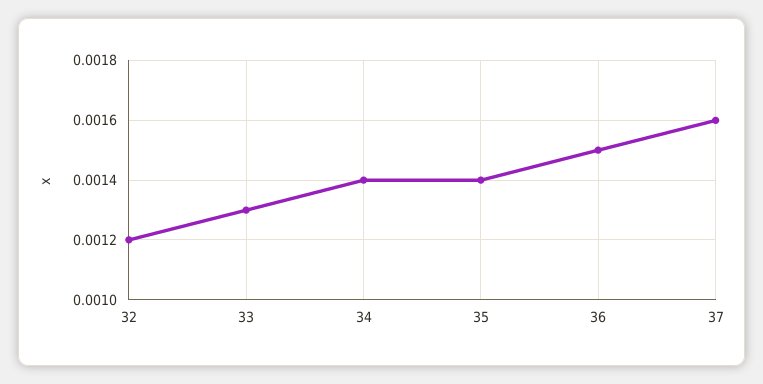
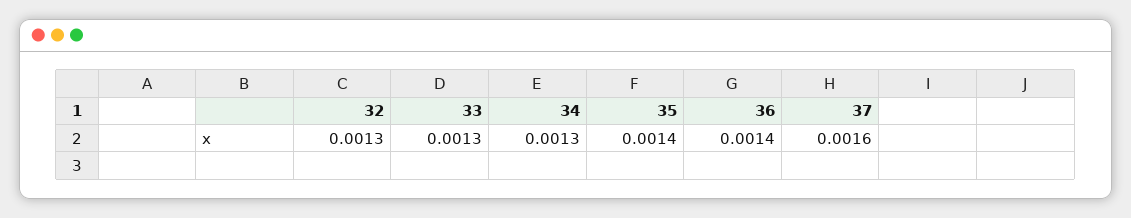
32: 0.0012 -> 0.0013
34: 0.0014 -> 0.0013
36: 0.0015 -> 0.0014

